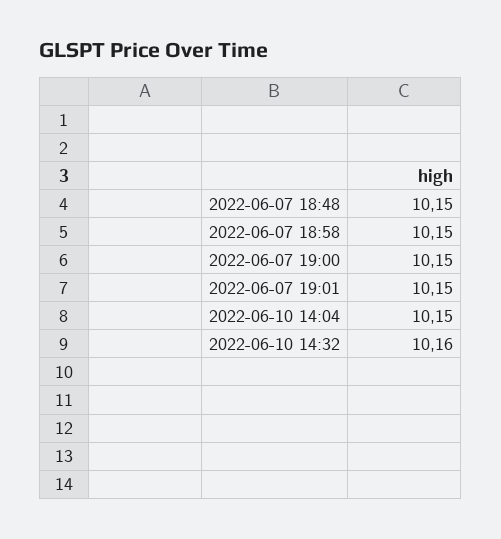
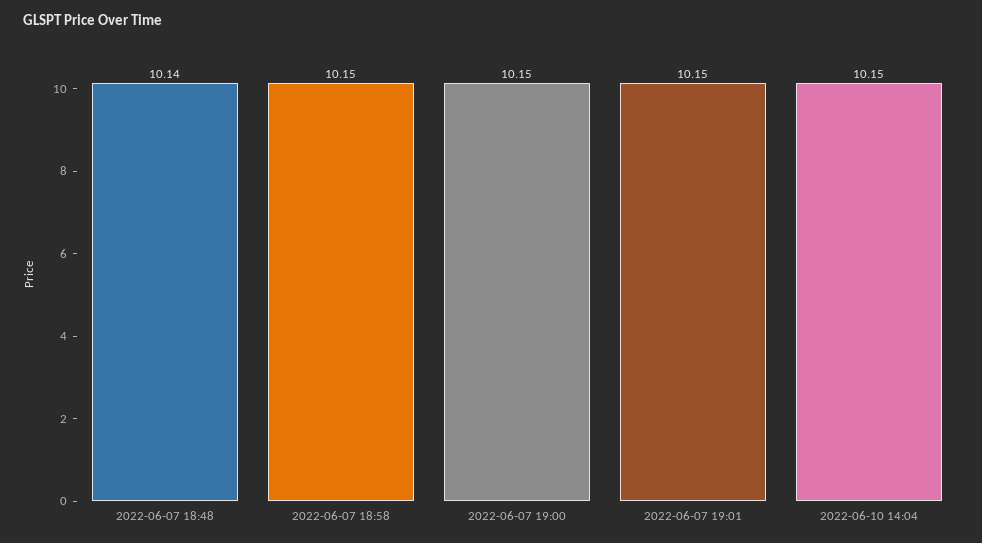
2022-06-07 18:48: 10.15 -> 10.14
2022-06-10 14:32: 10.16 -> none

